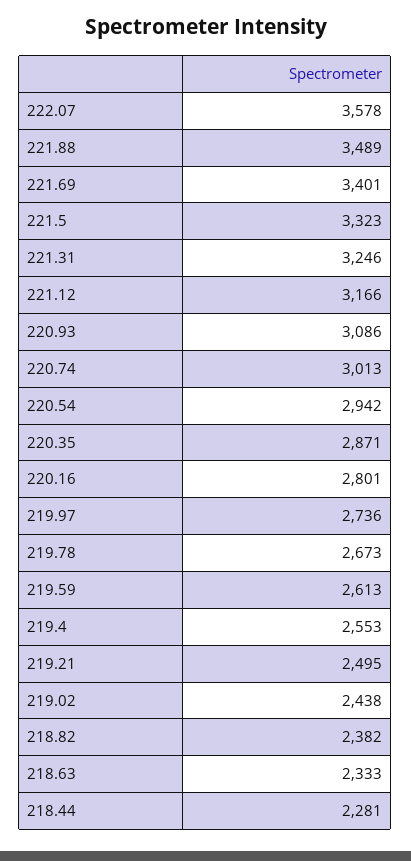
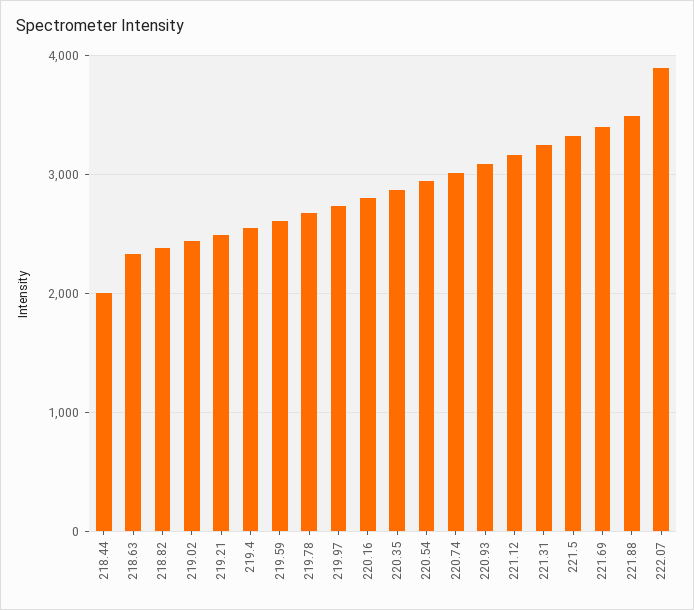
222.07: 3578 -> 3900
218.44: 2281 -> 2000

